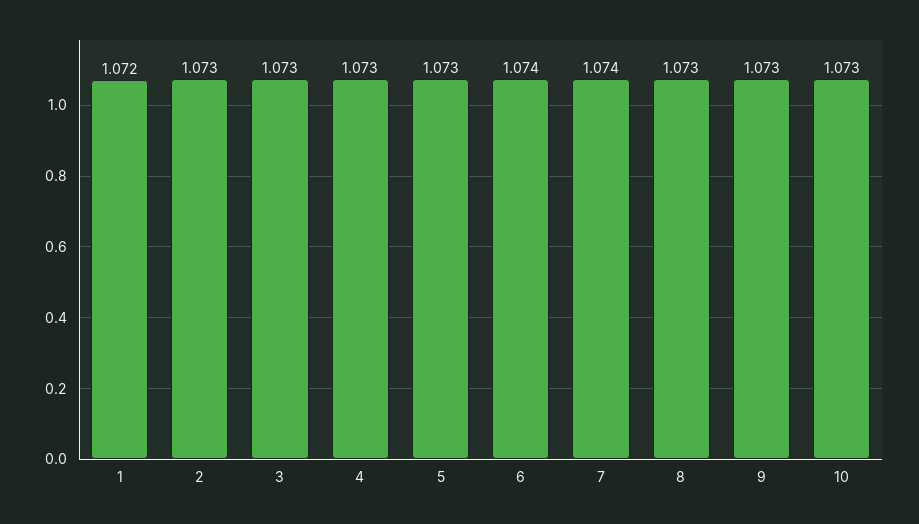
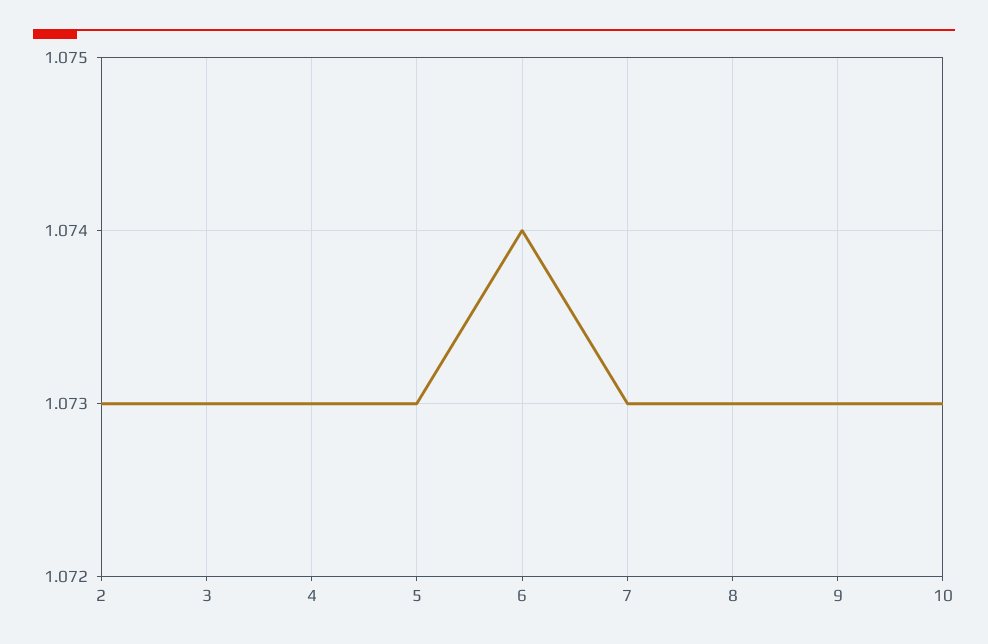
1: 1.072 -> none
7: 1.074 -> 1.073

